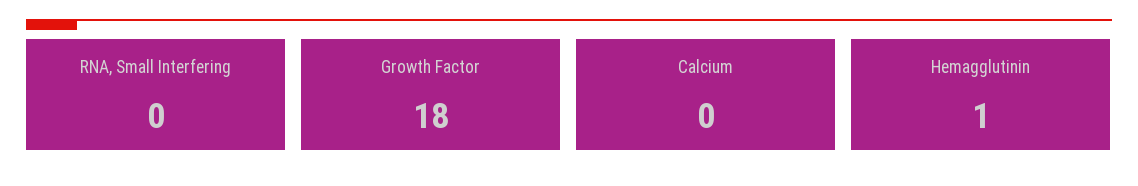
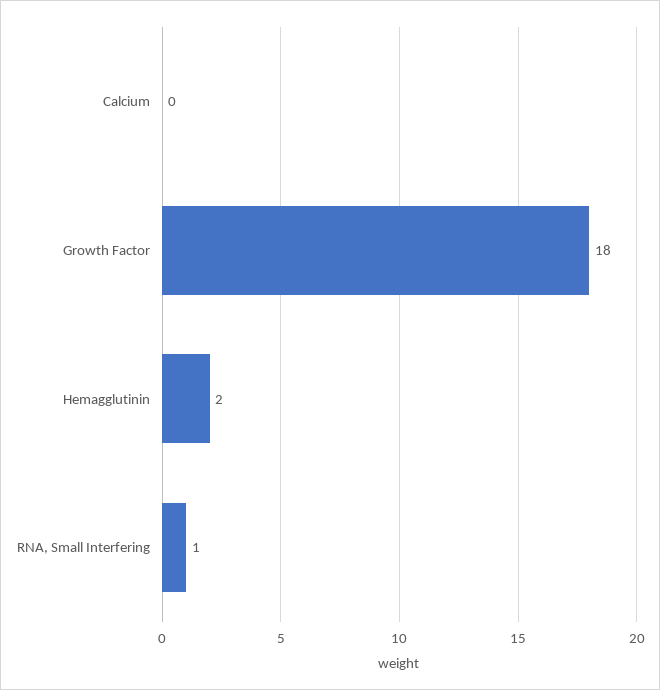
RNA, Small Interfering: 0 -> 1
Hemagglutinin: 1 -> 2

